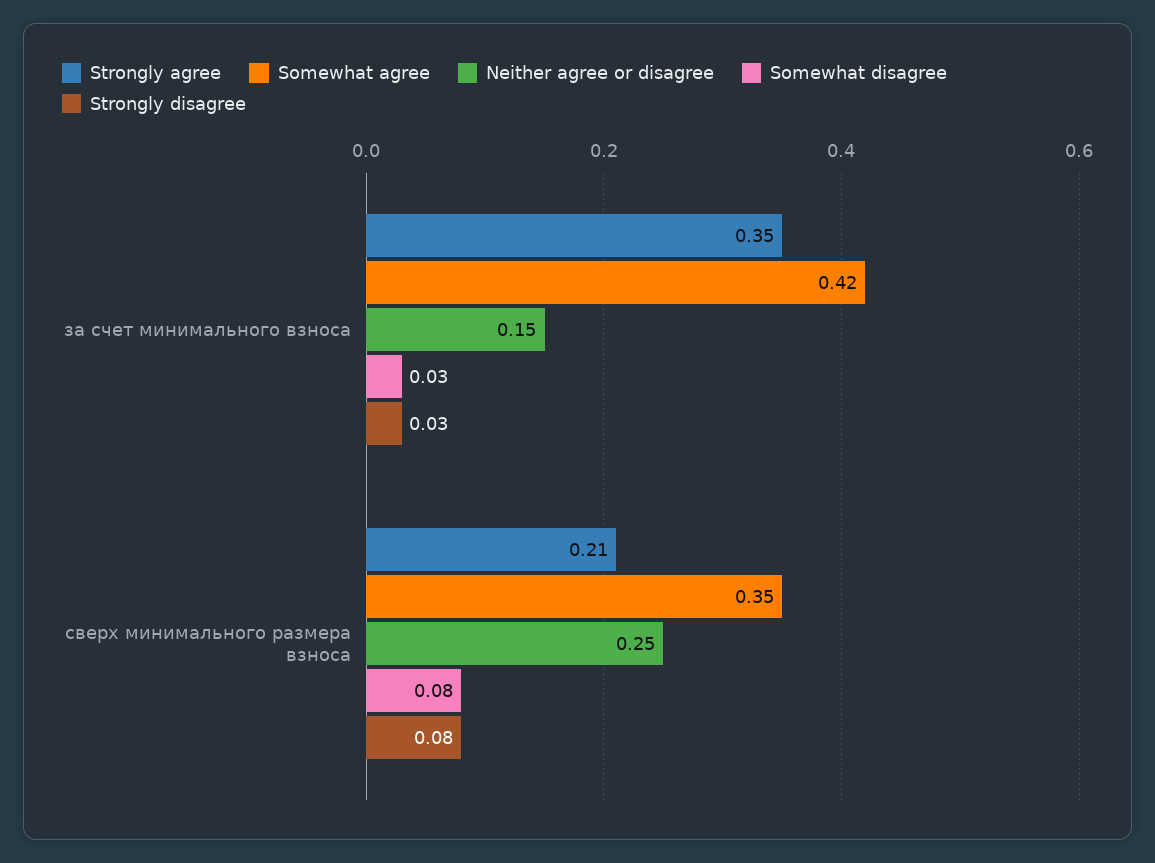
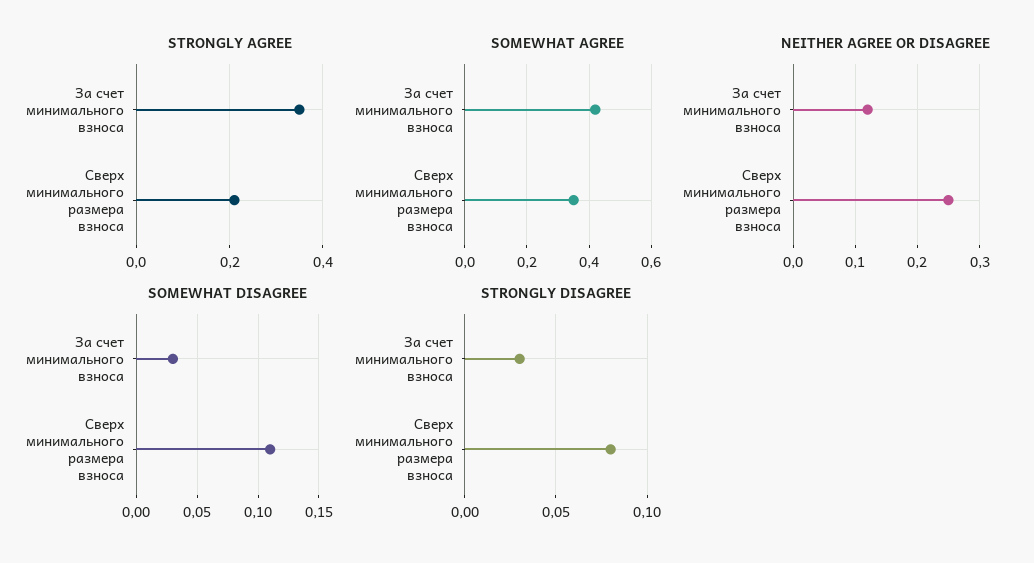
Neither agree or disagree, за счет минимального взноса: 0.15 -> 0.12
Somewhat disagree, сверх минимального размера взноса: 0.08 -> 0.11

